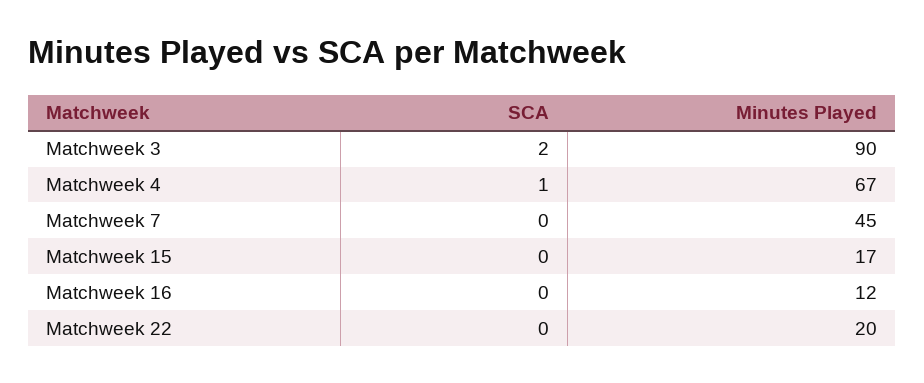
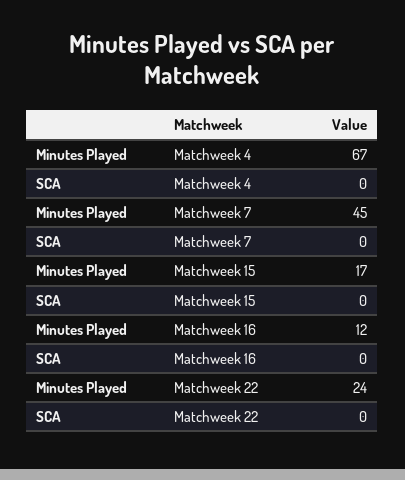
SCA, Matchweek 3: 2 -> none
Minutes Played, Matchweek 3: 90 -> none
SCA, Matchweek 4: 1 -> 0
Minutes Played, Matchweek 22: 20 -> 24

